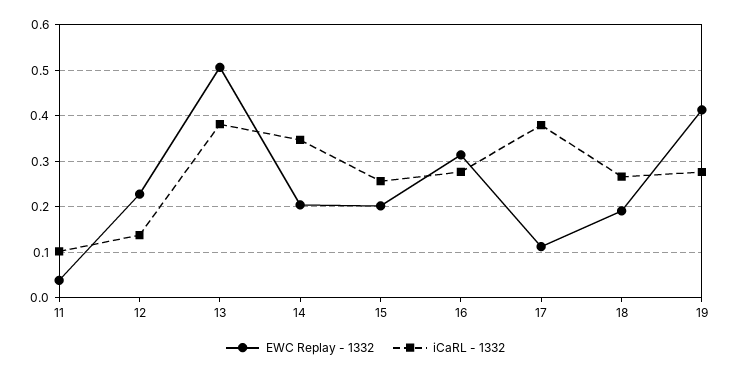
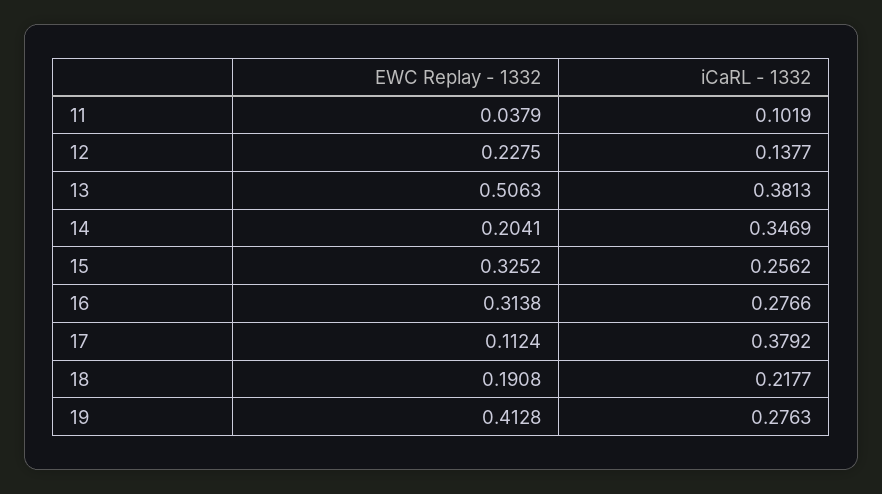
EWC Replay - 1332, 15: 0.2 -> 0.3252
iCaRL - 1332, 18: 0.26 -> 0.2177

